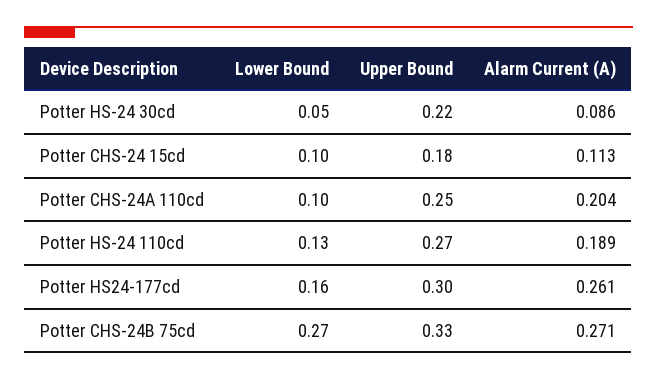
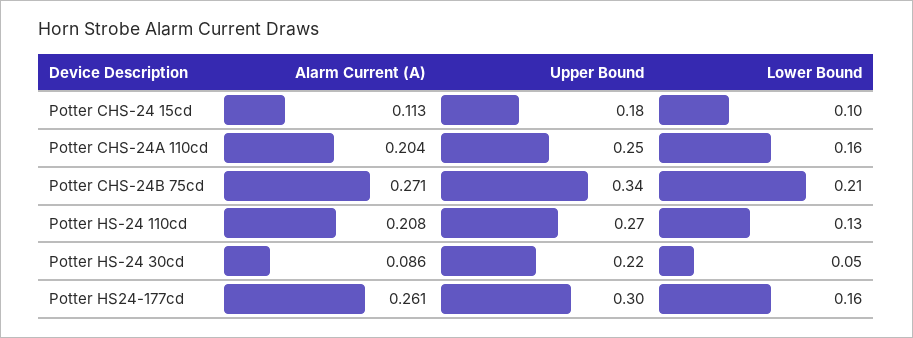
Lower Bound, Potter CHS-24A 110cd: 0.1 -> 0.16
Alarm Current (A), Potter HS-24 110cd: 0.189 -> 0.208
Lower Bound, Potter CHS-24B 75cd: 0.27 -> 0.21
Upper Bound, Potter CHS-24B 75cd: 0.33 -> 0.34

